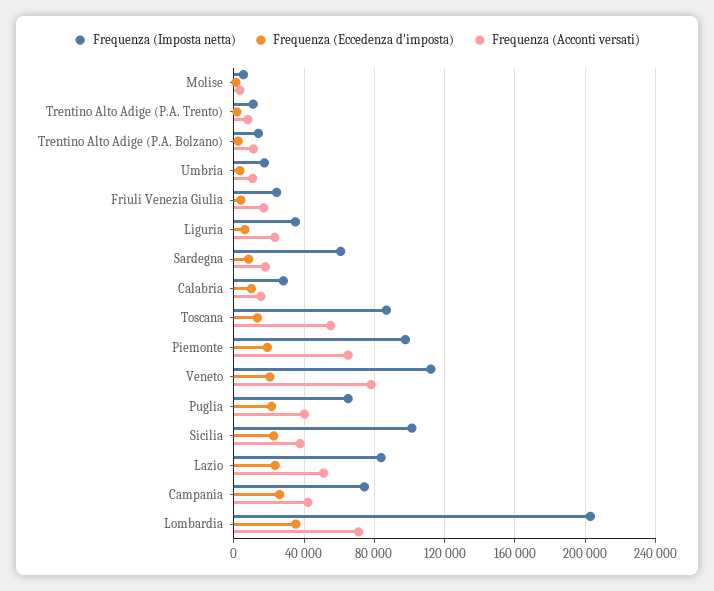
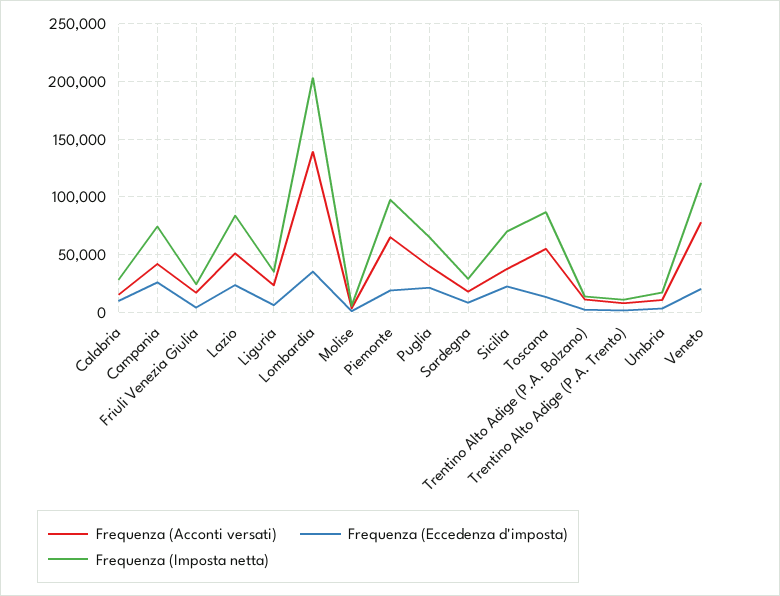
Frequenza (Imposta netta), Sardegna: 60000 -> 30000
Frequenza (Imposta netta), Sicilia: 100000 -> 70000
Frequenza (Acconti versati), Lombardia: 70000 -> 140000

